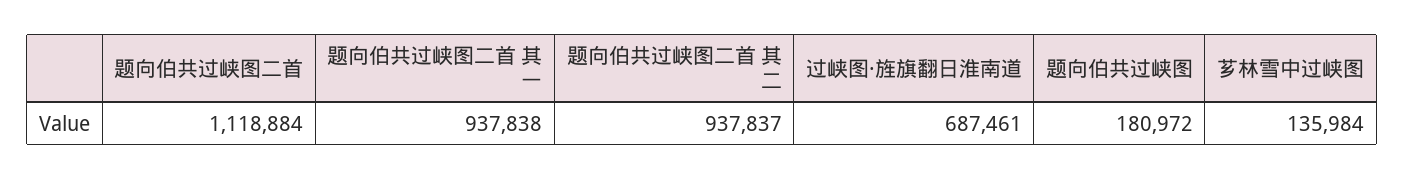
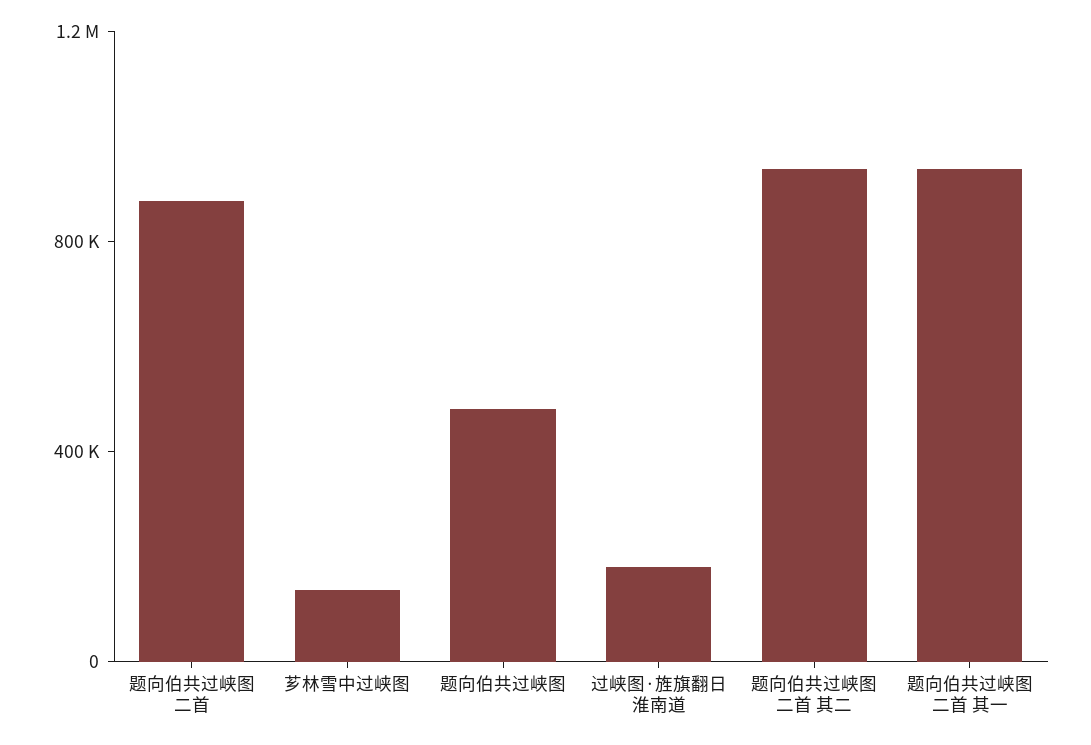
题向伯共过峡图二首: 1118884 -> 900000
过峡图·旌旗翻日淮南道: 687461 -> 200000
题向伯共过峡图: 180972 -> 500000

